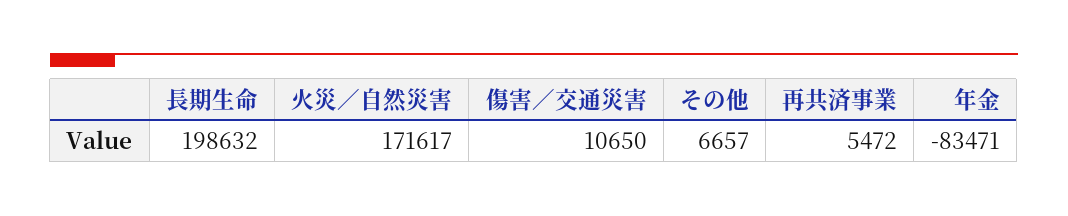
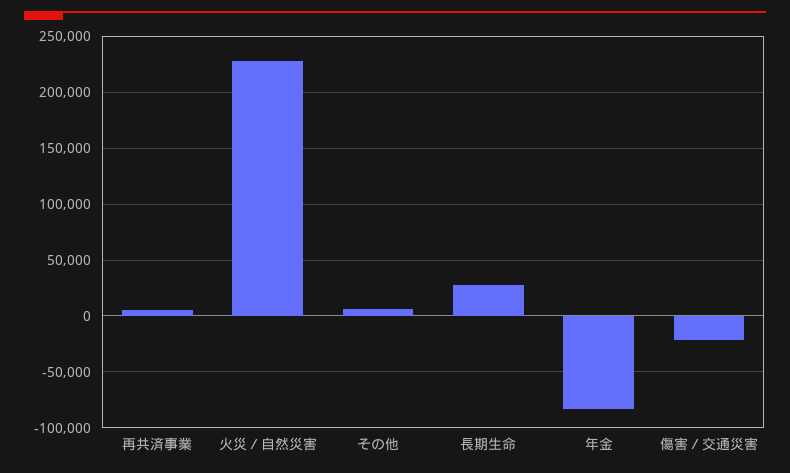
長期生命: 198632 -> 30000
火災／自然災害: 171617 -> 230000
傷害／交通災害: 10650 -> -20000

